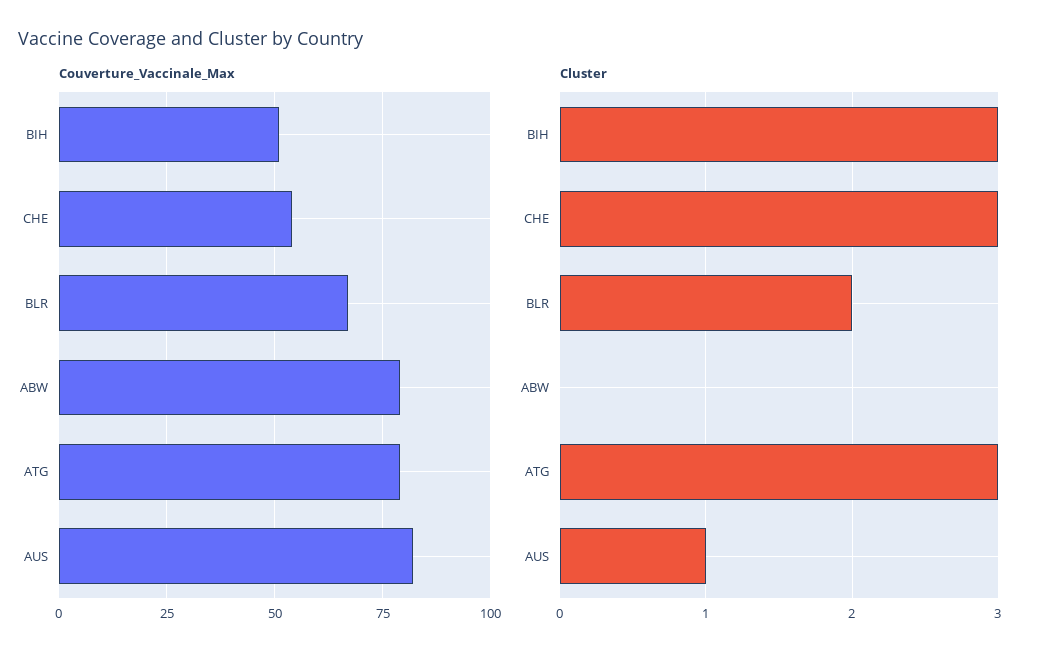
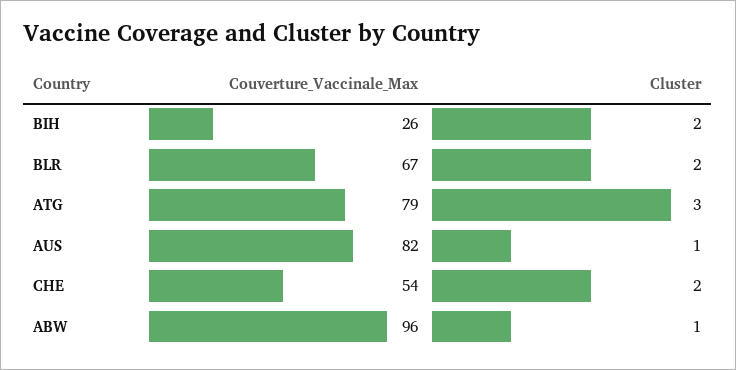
Couverture_Vaccinale_Max, BIH: 50 -> 26
Couverture_Vaccinale_Max, ABW: 80 -> 96
Cluster, BIH: 3 -> 2
Cluster, CHE: 3 -> 2
Cluster, ABW: 0 -> 1

